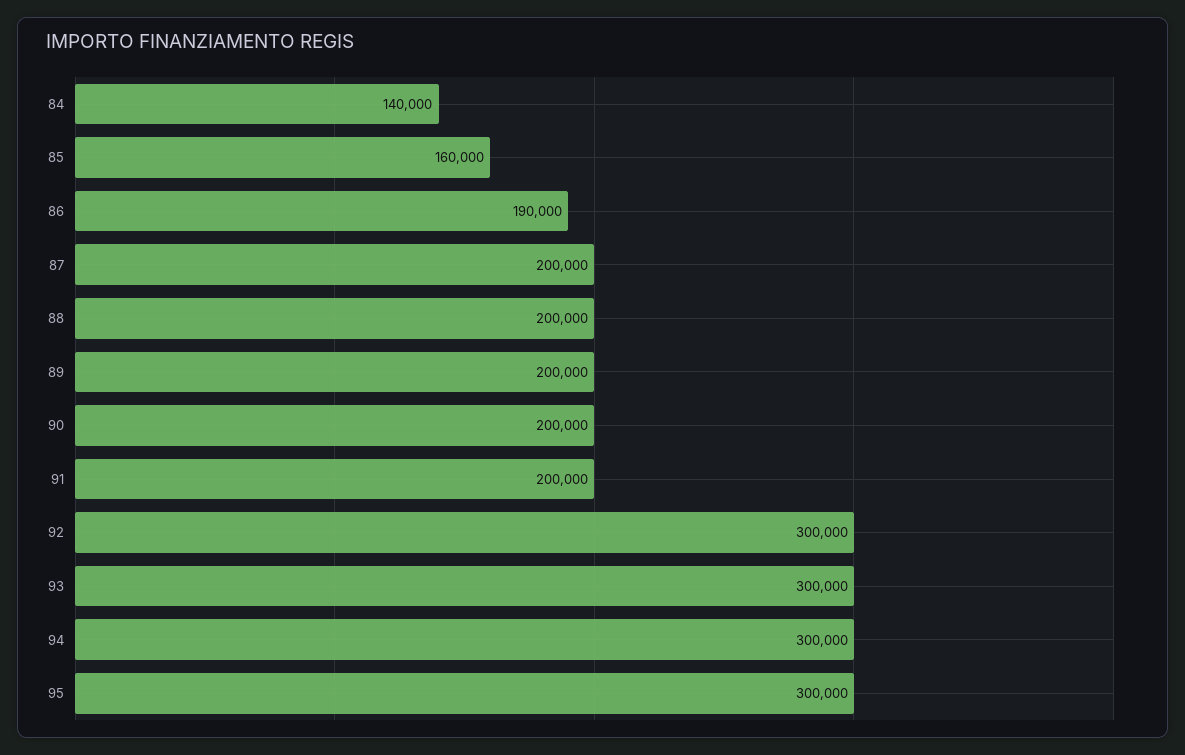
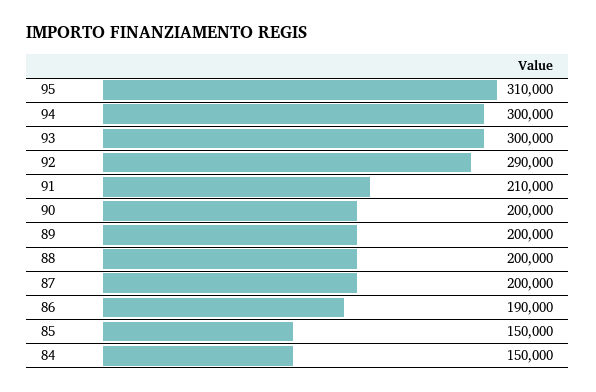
84: 140000 -> 150000
85: 160000 -> 150000
91: 200000 -> 210000
92: 300000 -> 290000
95: 300000 -> 310000

